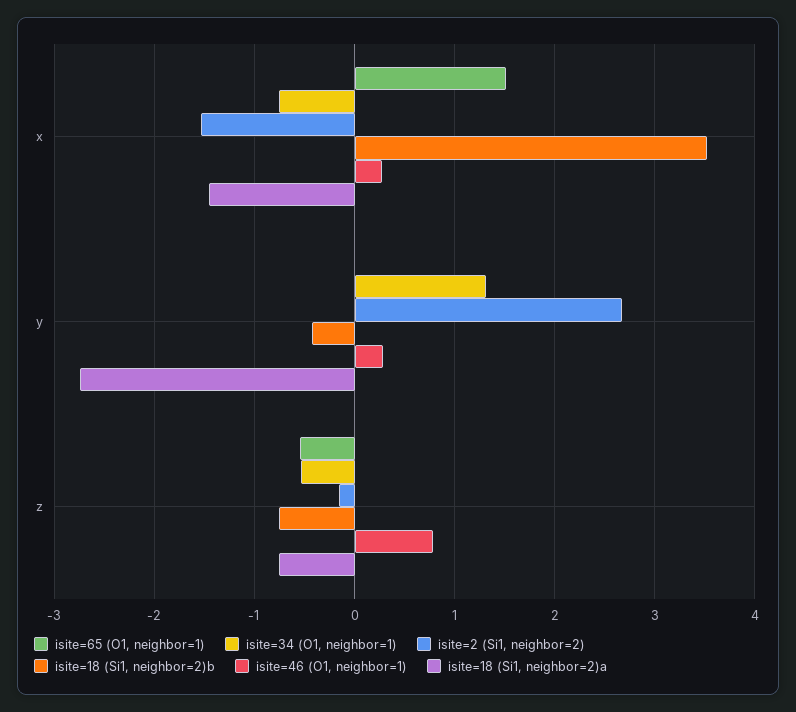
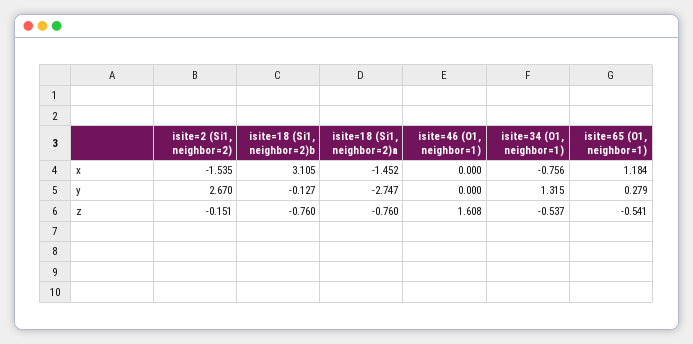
isite=65 (O1, neighbor=1), x: 1.5 -> 1.184
isite=18 (Si1, neighbor=2)b, x: 3.5 -> 3.105
isite=46 (O1, neighbor=1), x: 0.3 -> 0
isite=65 (O1, neighbor=1), y: 0 -> 0.279
isite=18 (Si1, neighbor=2)b, y: -0.4 -> -0.127
isite=46 (O1, neighbor=1), y: 0.3 -> 0
isite=46 (O1, neighbor=1), z: 0.8 -> 1.608

